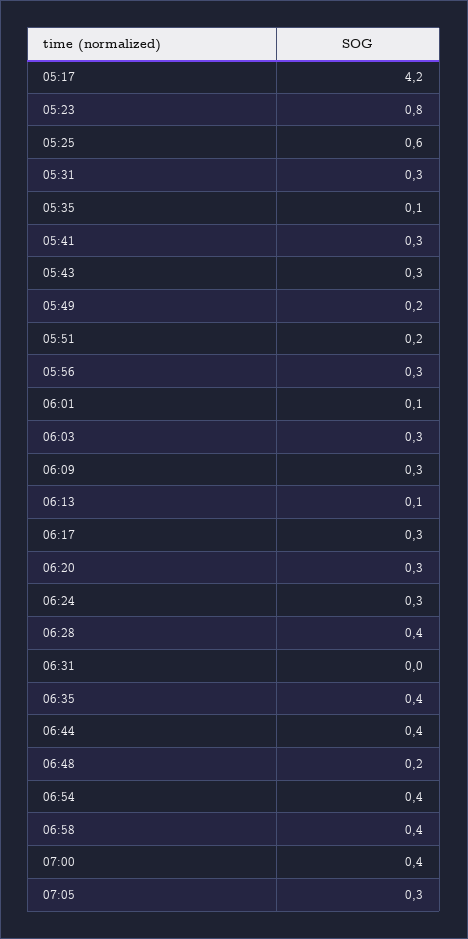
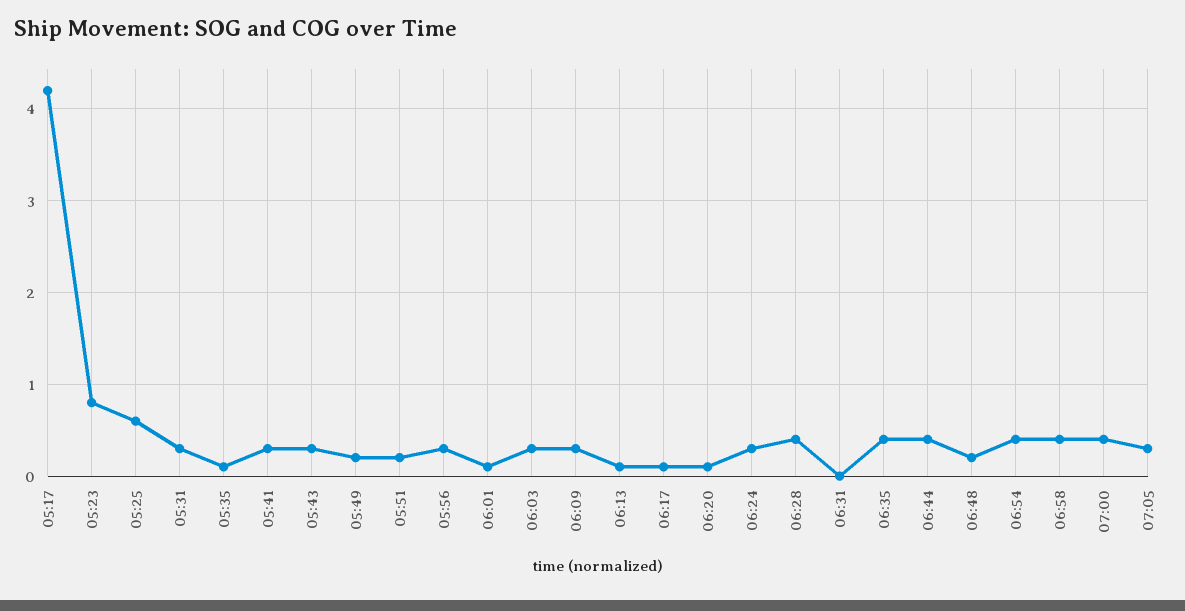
06:17: 0.3 -> 0.1
06:20: 0.3 -> 0.1

